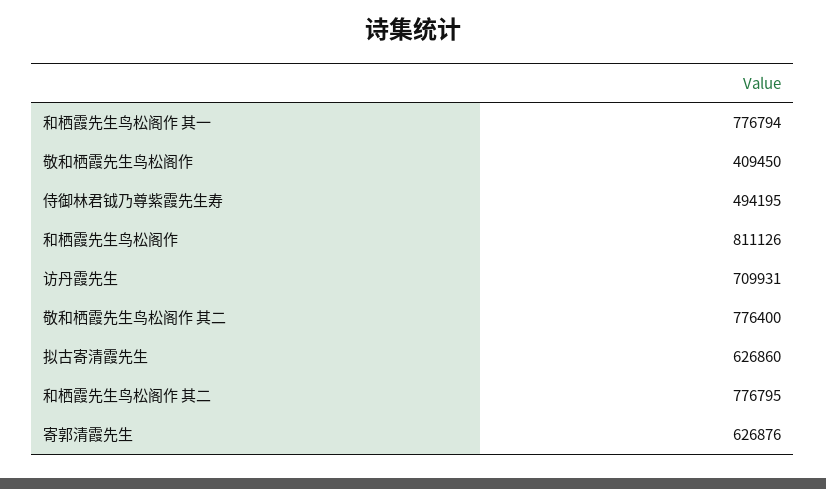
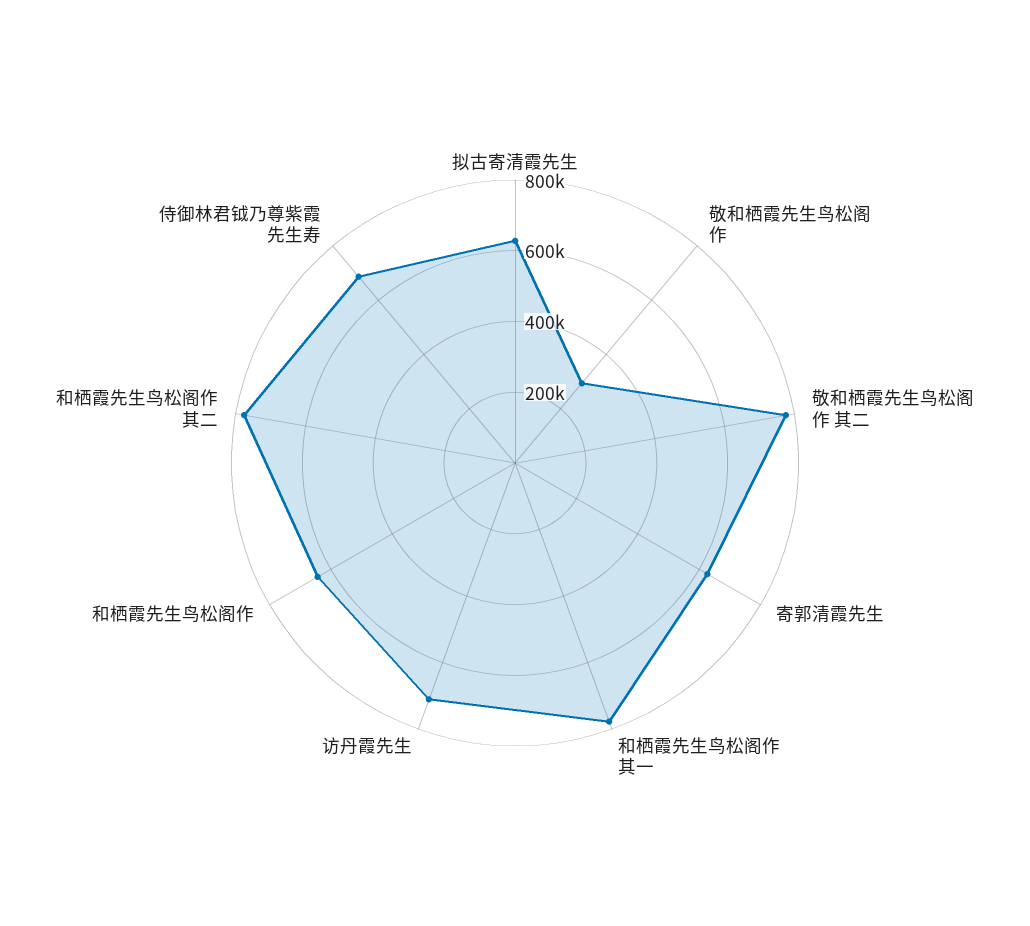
敬和栖霞先生鸟松阁作: 409450 -> 300000
侍御林君钺乃尊紫霞先生寿: 494195 -> 700000
和栖霞先生鸟松阁作: 811126 -> 650000

